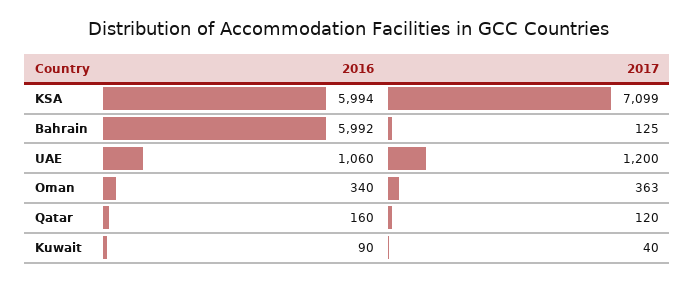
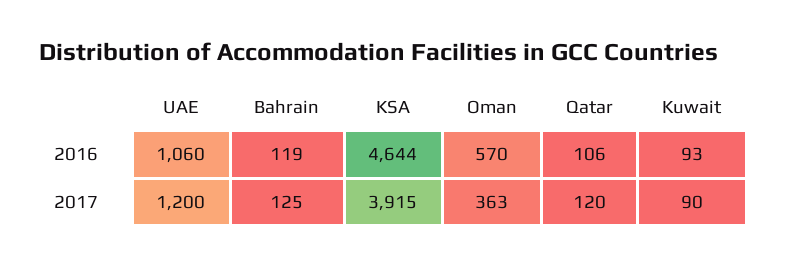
2016, KSA: 5994 -> 4644
2017, KSA: 7099 -> 3915
2016, Bahrain: 5992 -> 119
2016, Oman: 340 -> 570
2016, Qatar: 160 -> 106
2016, Kuwait: 90 -> 93
2017, Kuwait: 40 -> 90

